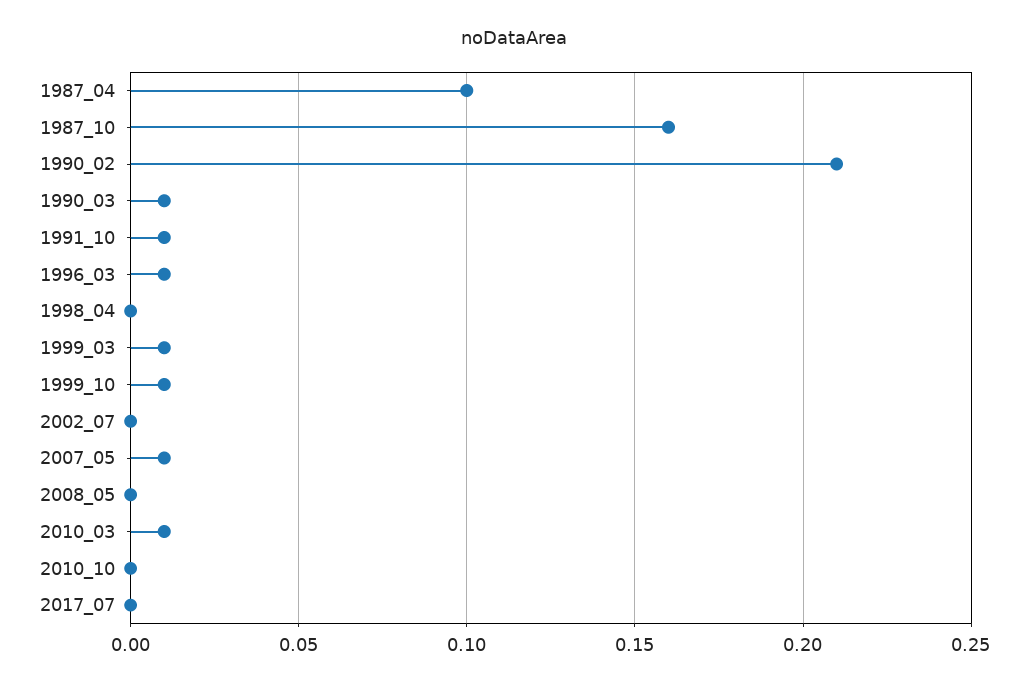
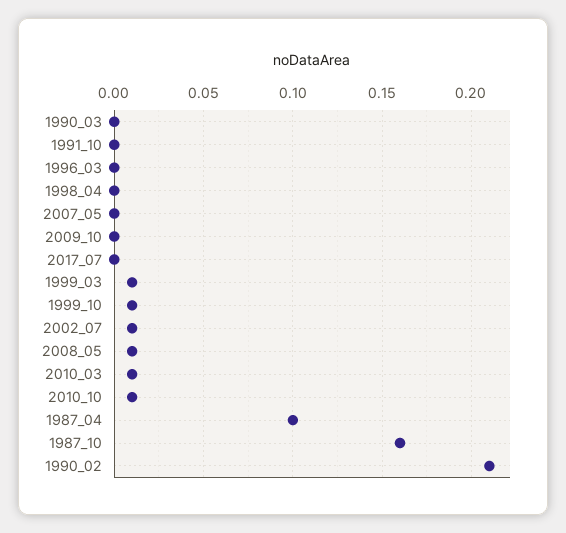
1990_03: 0.01 -> 0
1991_10: 0.01 -> 0
1996_03: 0.01 -> 0
2002_07: 0 -> 0.01
2007_05: 0.01 -> 0
2008_05: 0 -> 0.01
2010_10: 0 -> 0.01
2009_10: none -> 0

